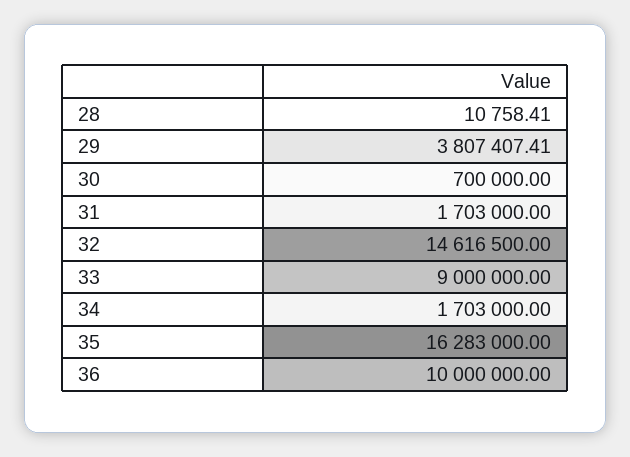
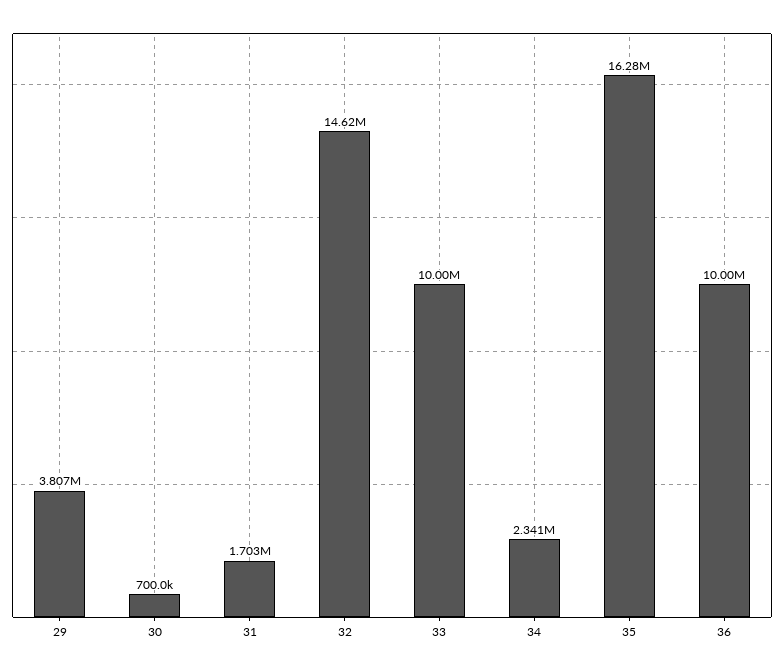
28: 10758.41 -> none
33: 9000000 -> 10000000
34: 1703000 -> 2341000

